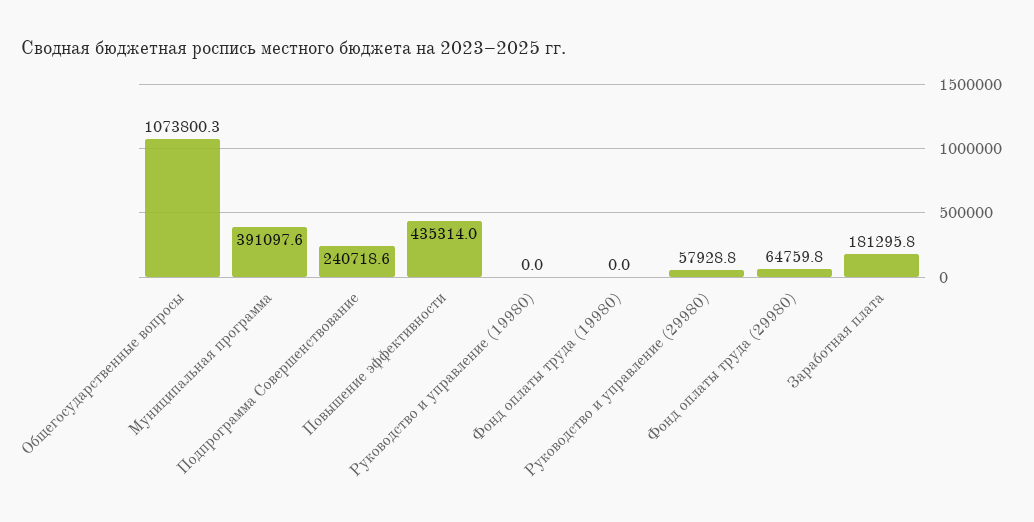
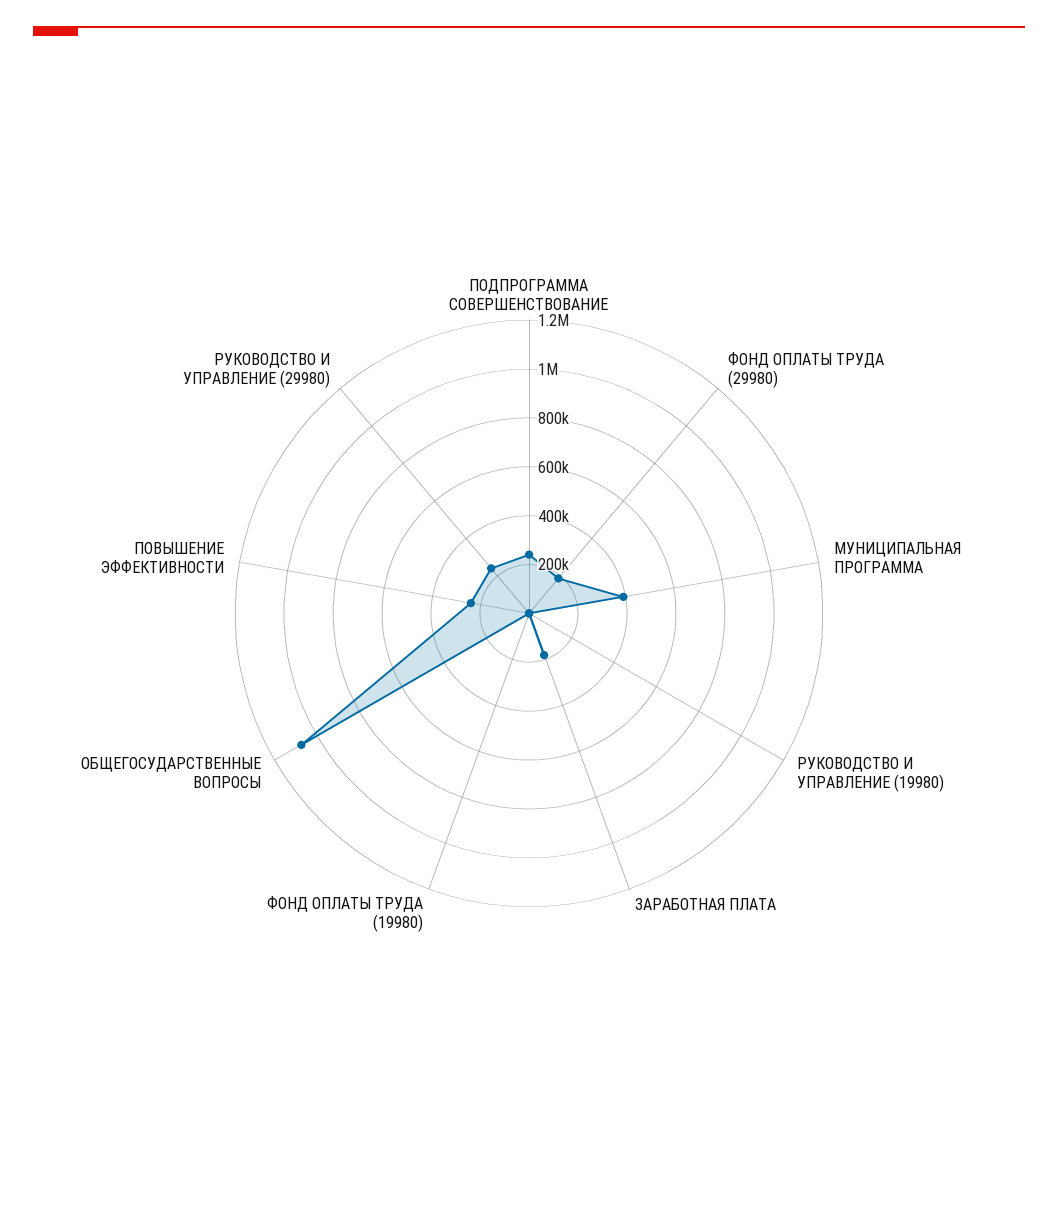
Повышение эффективности: 435314 -> 250000
Руководство и управление (29980): 57928.8 -> 250000
Фонд оплаты труда (29980): 64759.8 -> 200000

